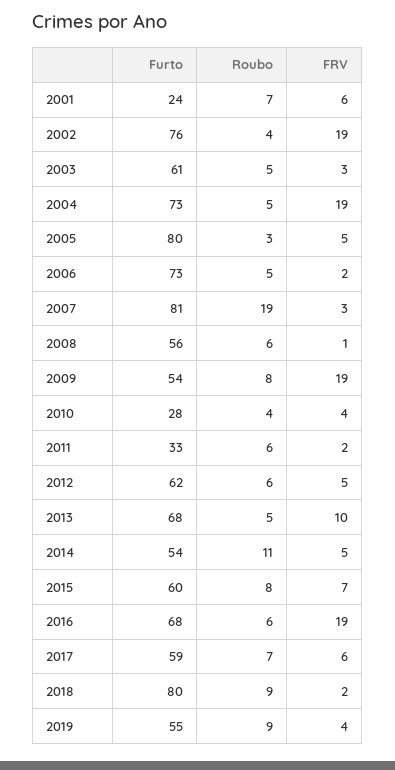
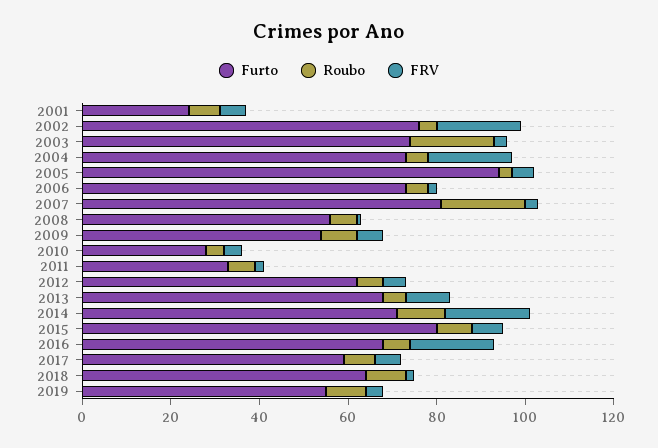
Furto, 2003: 61 -> 75
Roubo, 2003: 5 -> 20
Furto, 2005: 80 -> 95
FRV, 2009: 19 -> 5
Furto, 2014: 54 -> 70
FRV, 2014: 5 -> 20
Furto, 2015: 60 -> 80
Furto, 2018: 80 -> 65

